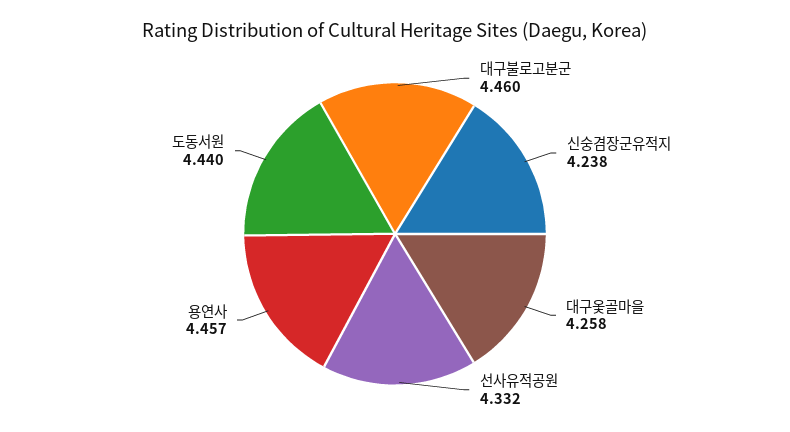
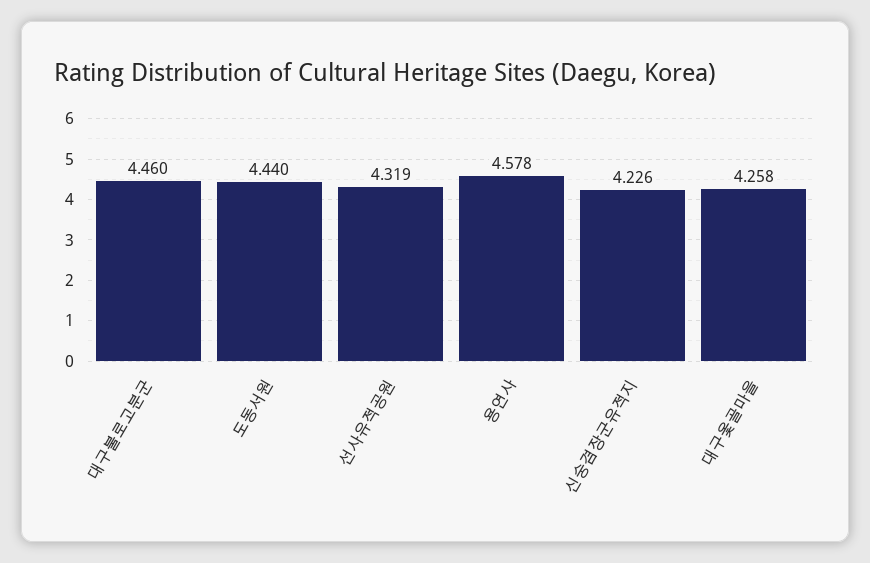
신숭겸장군유적지: 4.238 -> 4.226
선사유적공원: 4.332 -> 4.319
용연사: 4.457 -> 4.578

